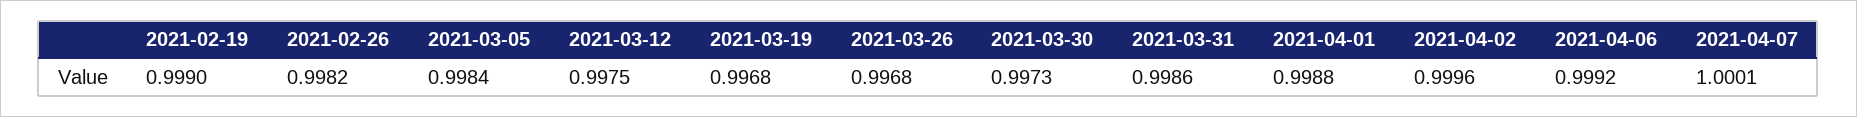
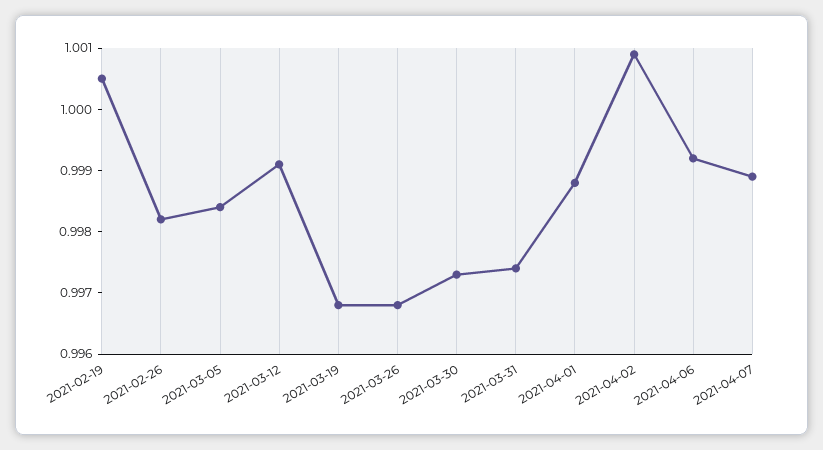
2021-02-19: 0.999 -> 1.0005
2021-03-12: 0.9975 -> 0.999
2021-03-31: 0.9986 -> 0.9975
2021-04-02: 0.9996 -> 1.001
2021-04-07: 1.0001 -> 0.999

